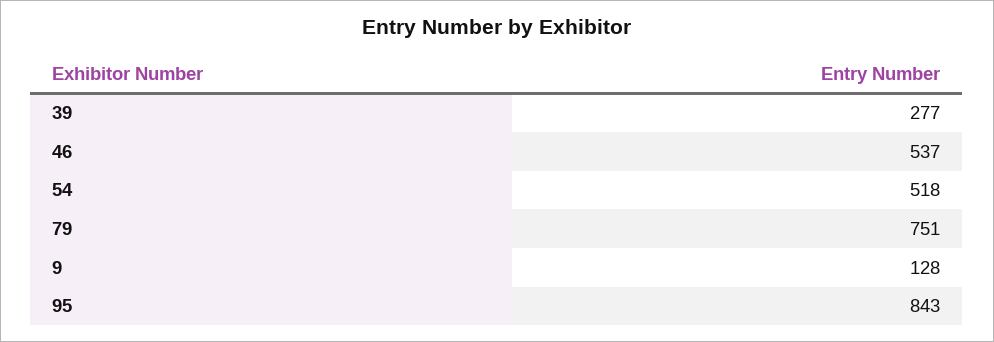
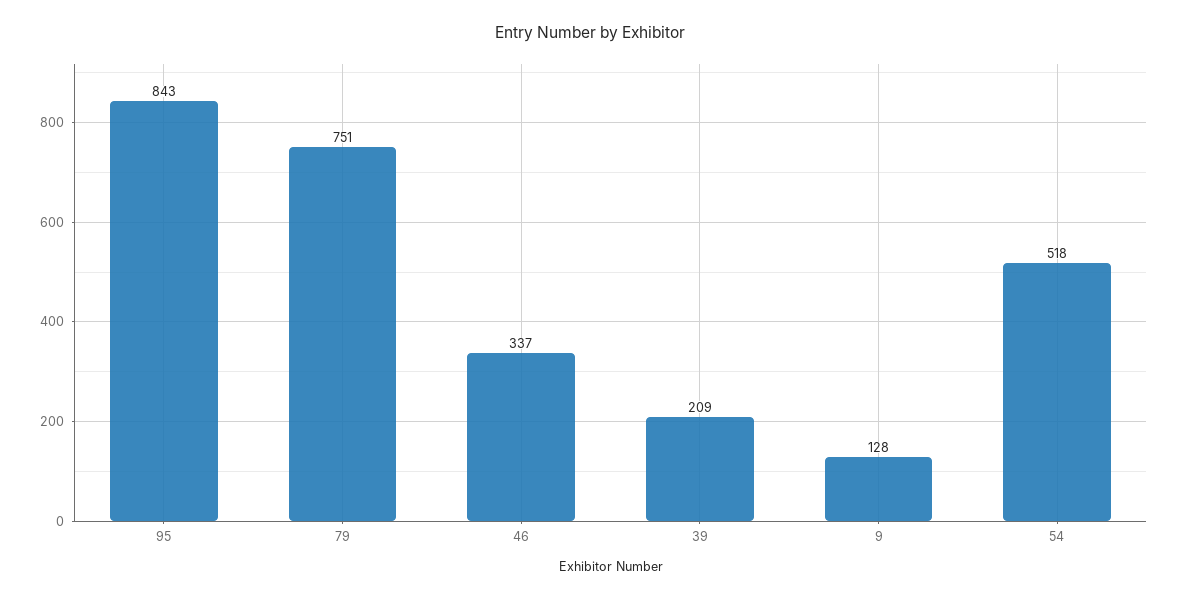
39: 277 -> 209
46: 537 -> 337

